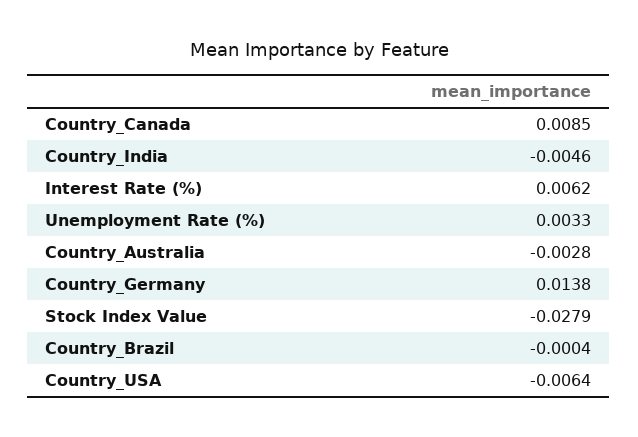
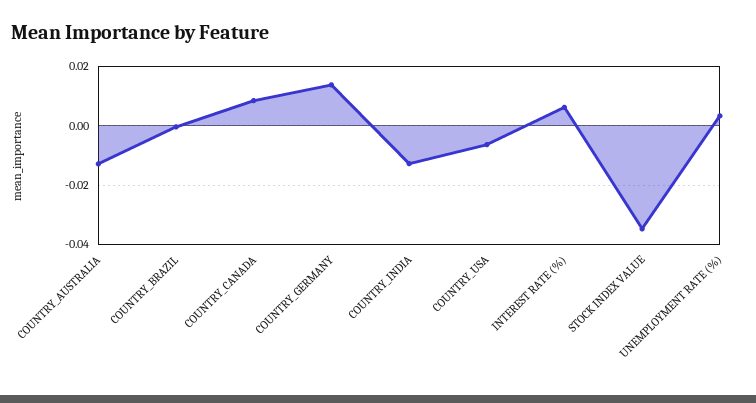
Country_India: -0.0046 -> -0.0125
Country_Australia: -0.0028 -> -0.0125
Stock Index Value: -0.0279 -> -0.035

